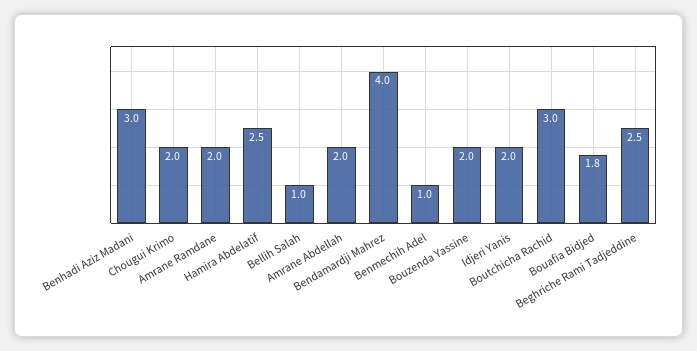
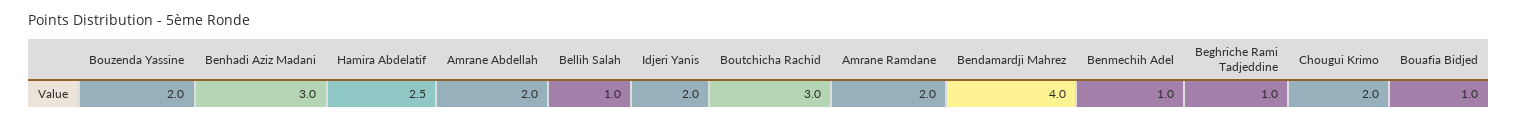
Bouafia Bidjed: 1.8 -> 1
Beghriche Rami Tadjeddine: 2.5 -> 1

